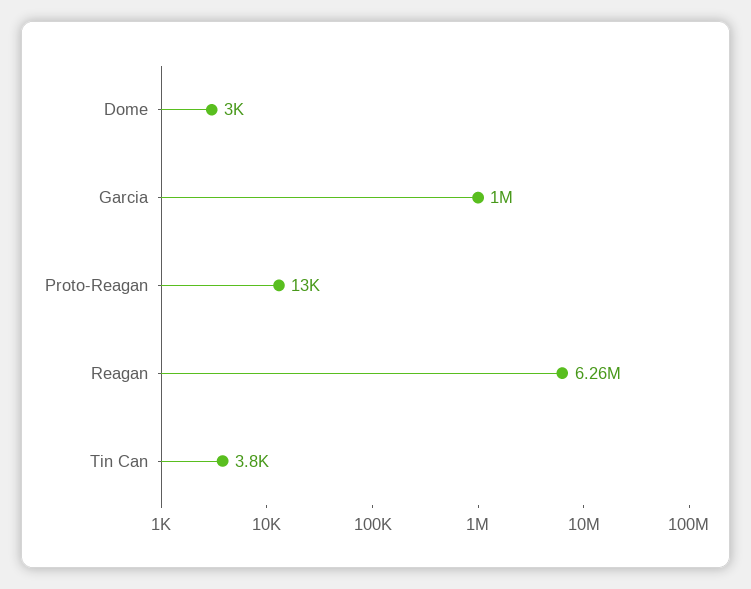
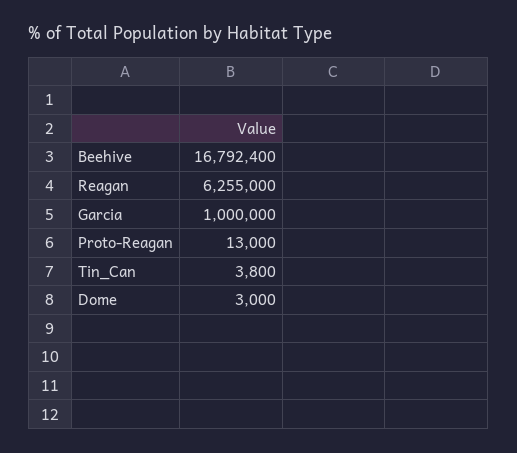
Beehive: none -> 16792400

